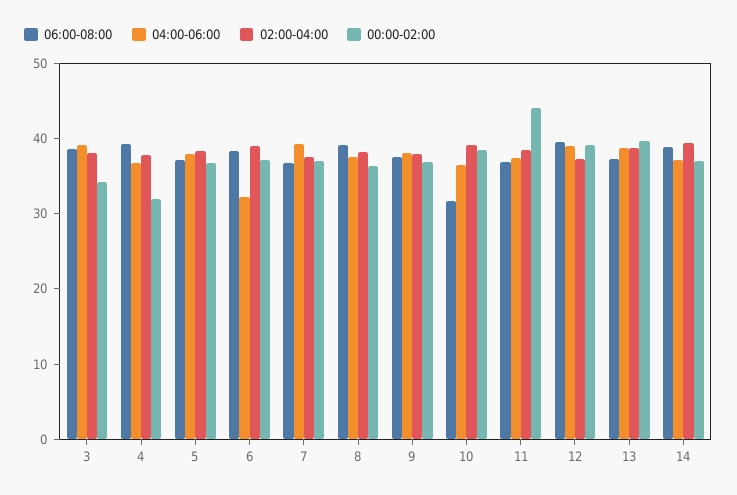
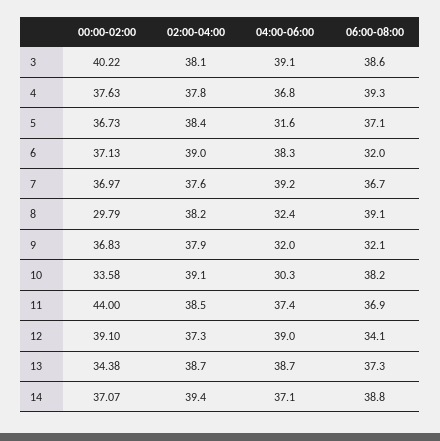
00:00-02:00, 3: 34 -> 40.22
00:00-02:00, 4: 32 -> 37.63
04:00-06:00, 5: 38 -> 31.6
06:00-08:00, 6: 38 -> 32
04:00-06:00, 6: 32 -> 38.3
04:00-06:00, 8: 38 -> 32.4
00:00-02:00, 8: 36 -> 29.79
06:00-08:00, 9: 38 -> 32.1
04:00-06:00, 9: 38 -> 32
06:00-08:00, 10: 32 -> 38.2
04:00-06:00, 10: 36 -> 30.3
00:00-02:00, 10: 38 -> 33.58
06:00-08:00, 12: 40 -> 34.1
00:00-02:00, 13: 40 -> 34.38

